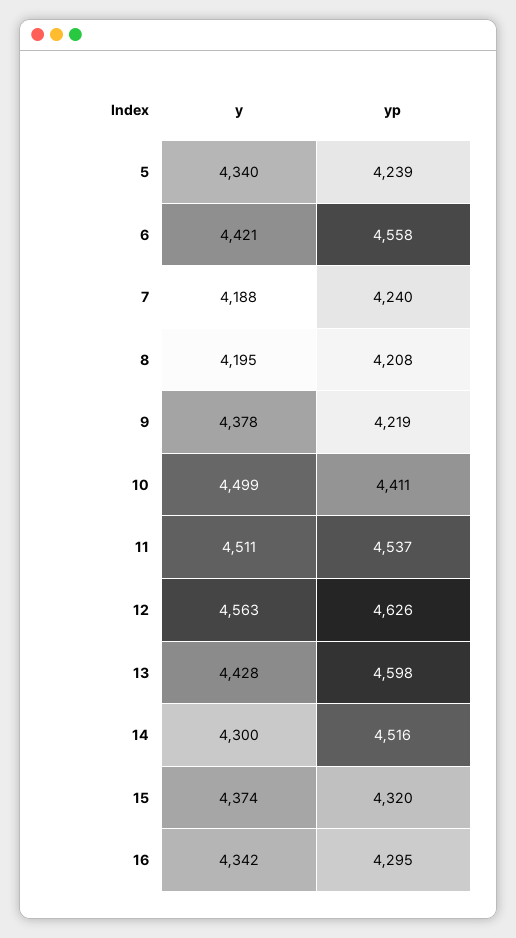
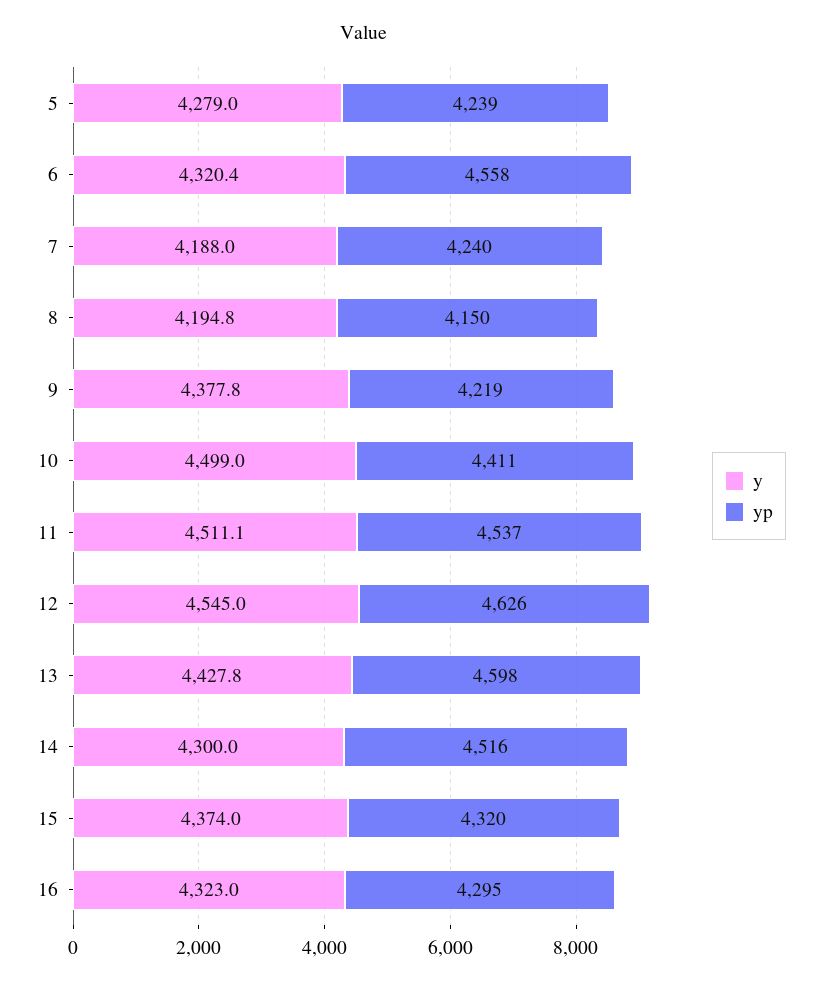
y, 5: 4340 -> 4279
y, 6: 4421 -> 4320.4
yp, 8: 4208 -> 4150
y, 12: 4563 -> 4545
y, 16: 4342 -> 4323

